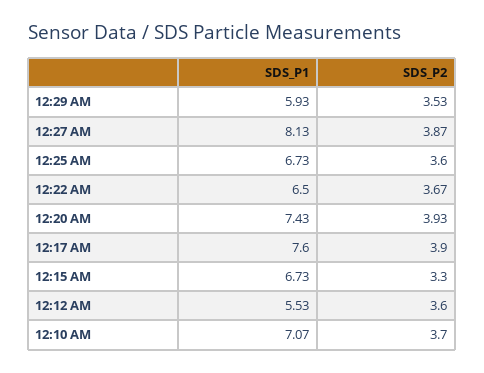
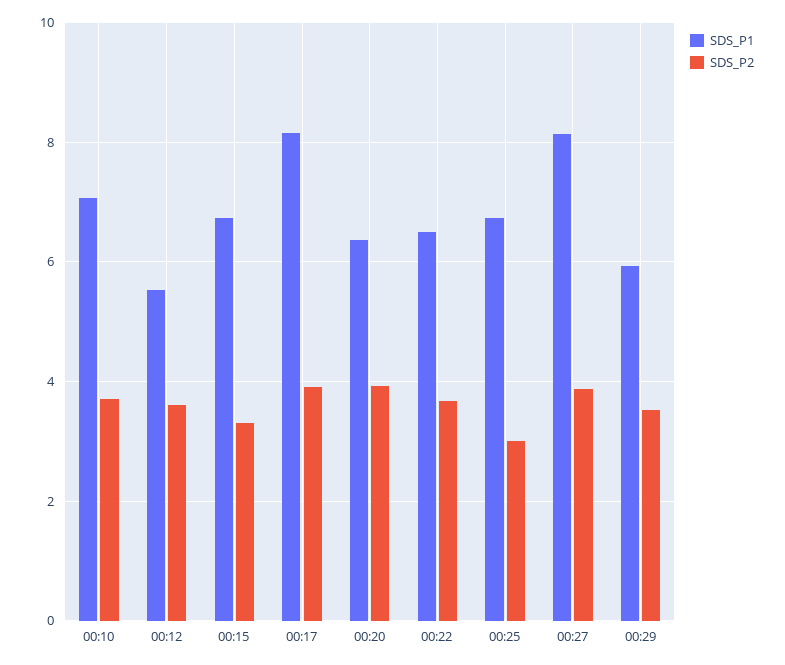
SDS_P2, 12:25 AM: 3.6 -> 3
SDS_P1, 12:20 AM: 7.43 -> 6.4
SDS_P1, 12:17 AM: 7.6 -> 8.2

